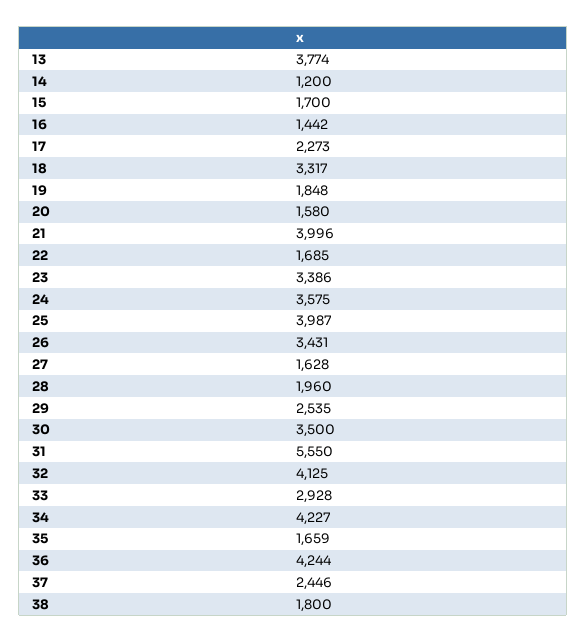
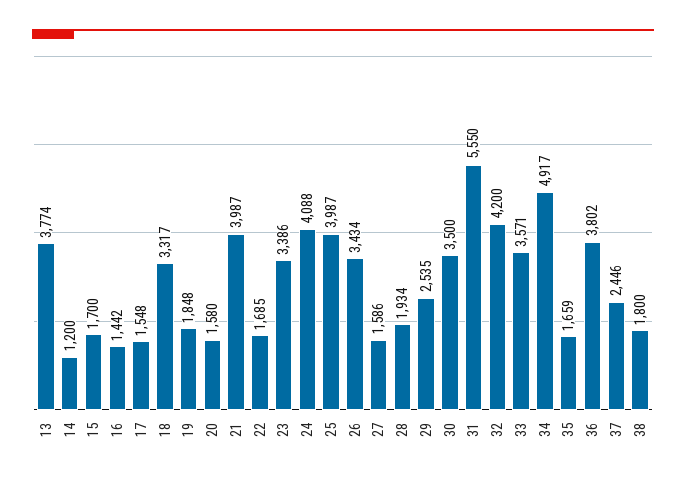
17: 2273 -> 1548
21: 3996 -> 3987
24: 3575 -> 4088
26: 3431 -> 3434
27: 1628 -> 1586
28: 1960 -> 1934
32: 4125 -> 4200
33: 2928 -> 3571
34: 4227 -> 4917
36: 4244 -> 3802

